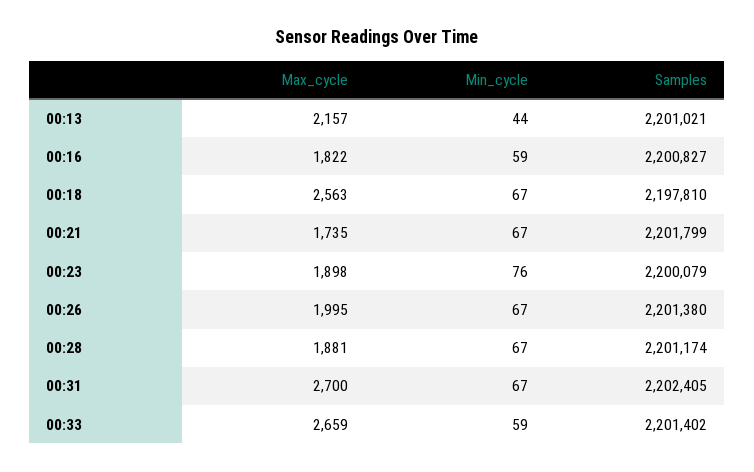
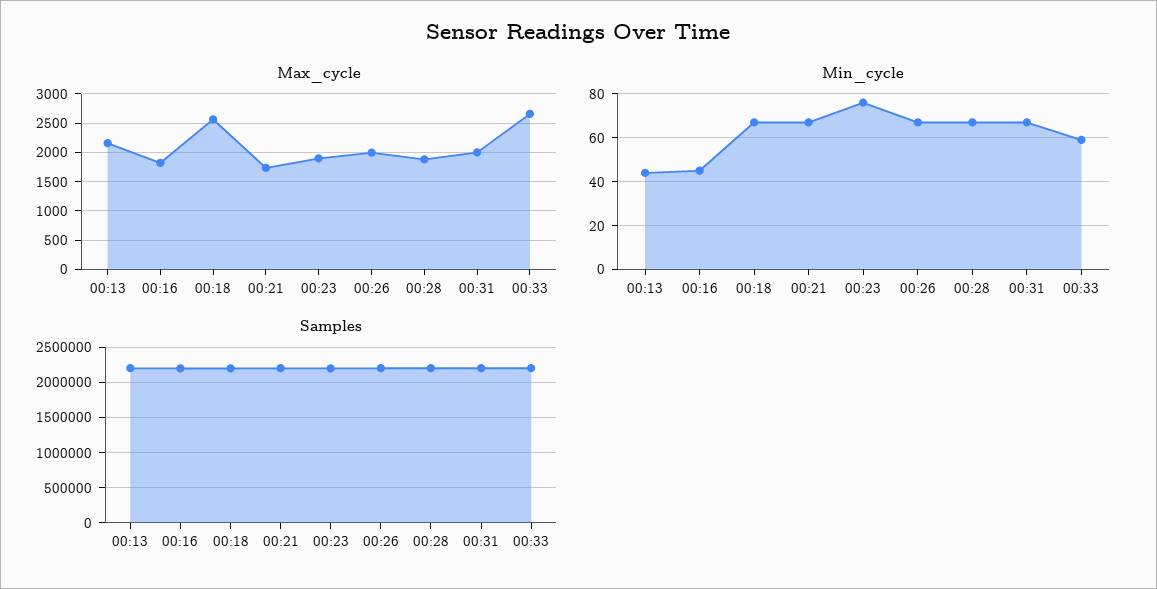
Min_cycle, 00:16: 59 -> 45
Max_cycle, 00:31: 2700 -> 2000

